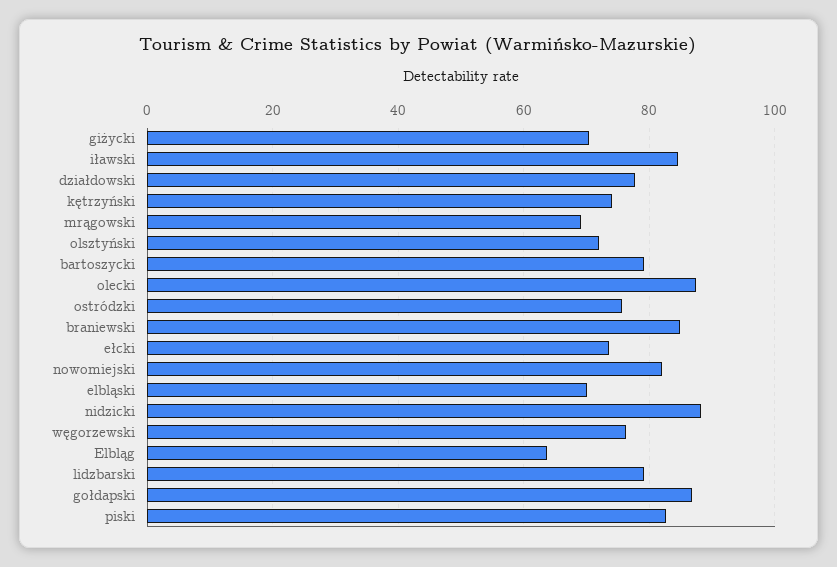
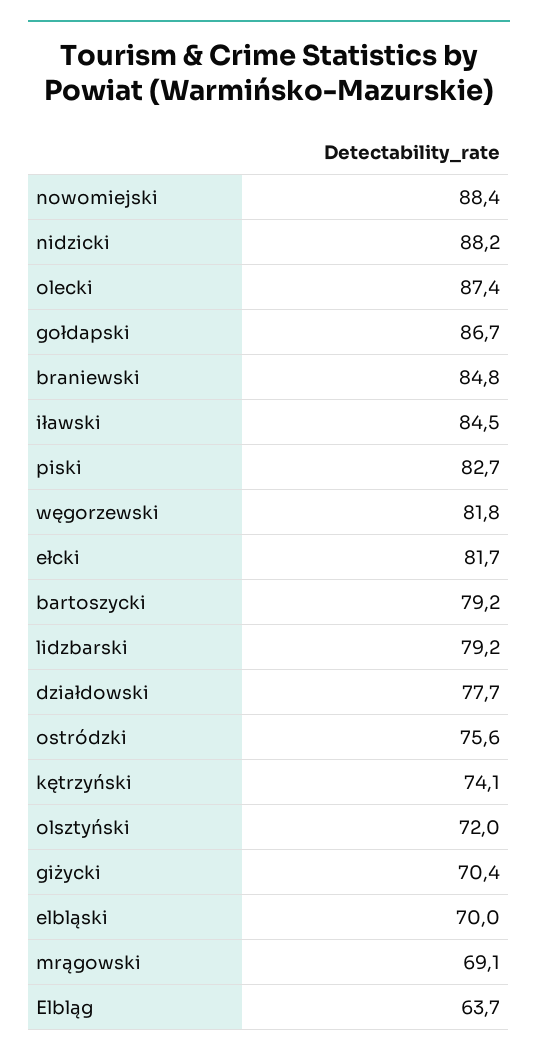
ełcki: 74 -> 81.7
nowomiejski: 82 -> 88.4
węgorzewski: 76 -> 81.8

